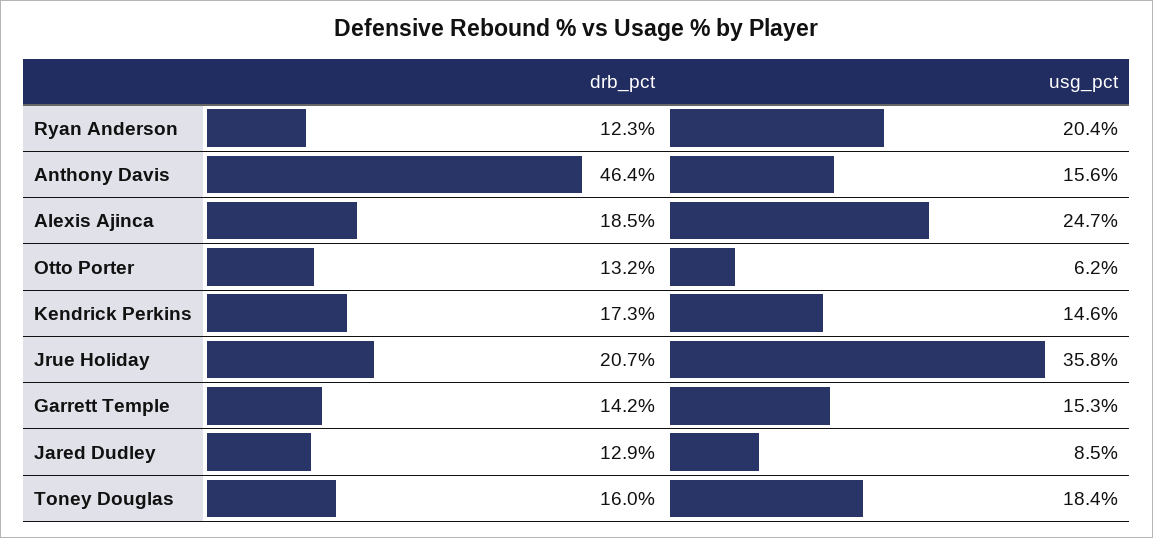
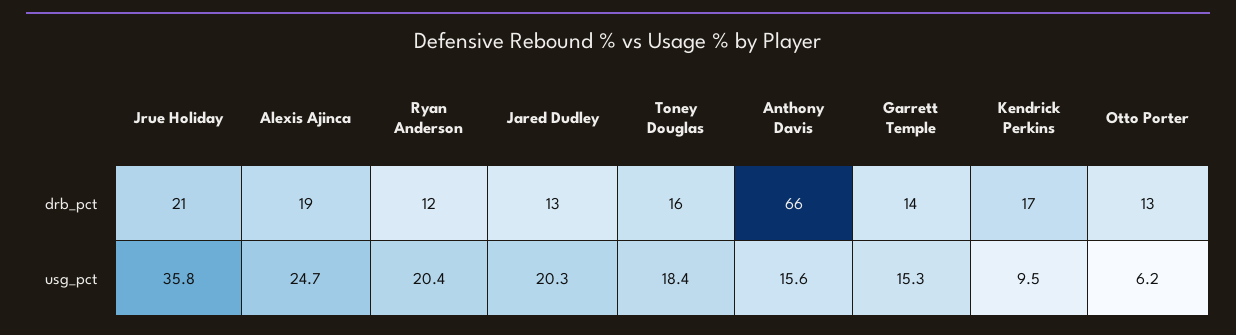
drb_pct, Anthony Davis: 46.4 -> 66
usg_pct, Kendrick Perkins: 14.6 -> 9.5
usg_pct, Jared Dudley: 8.5 -> 20.3

